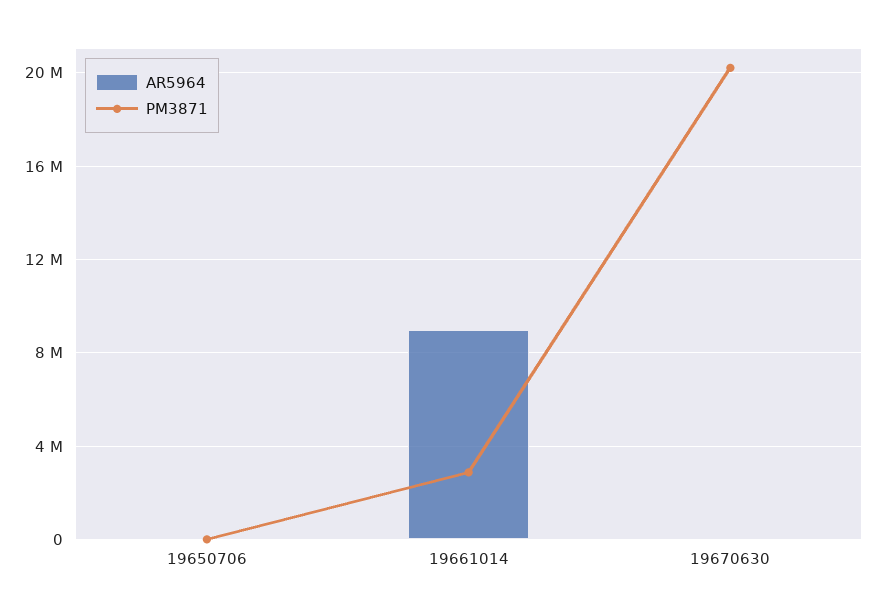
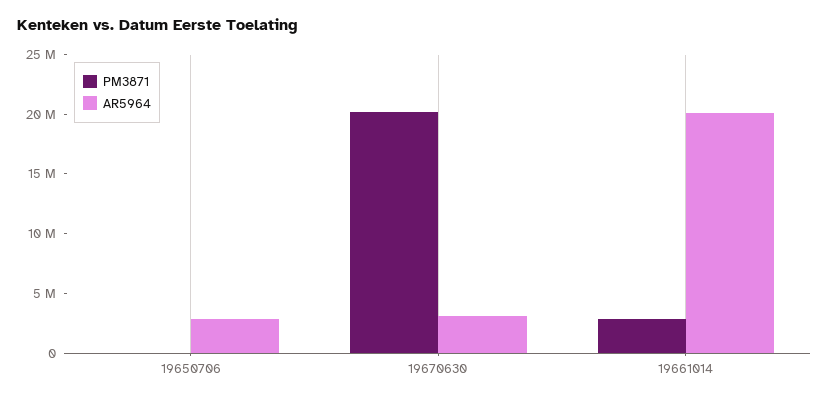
AR5964, 19650706: 0 -> 3000000
AR5964, 19661014: 9000000 -> 20000000
AR5964, 19670630: 0 -> 3000000

